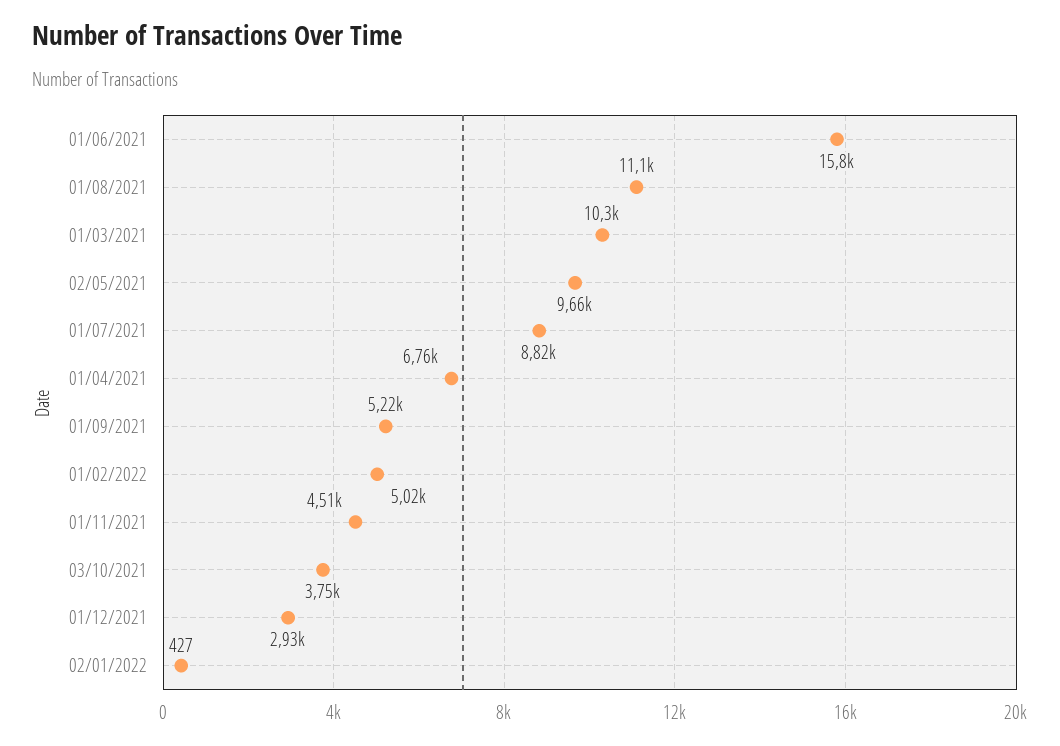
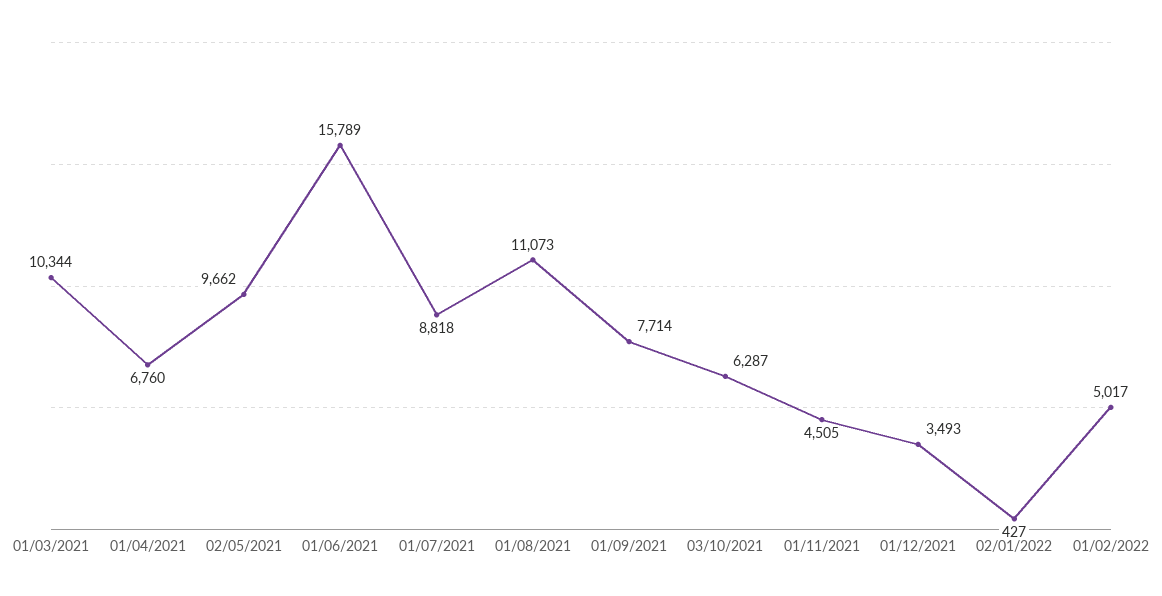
01/09/2021: 5220 -> 7714
03/10/2021: 3750 -> 6287
01/12/2021: 2930 -> 3493

